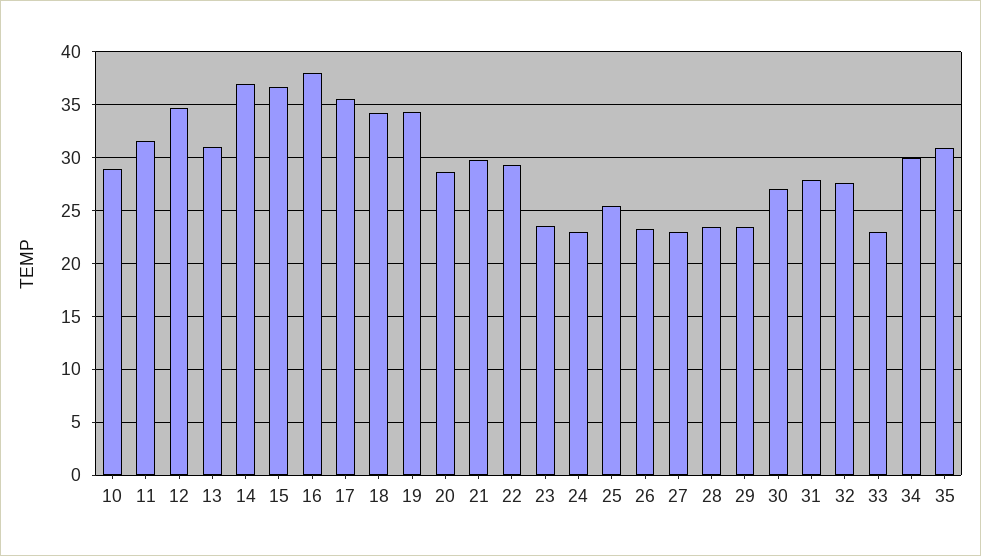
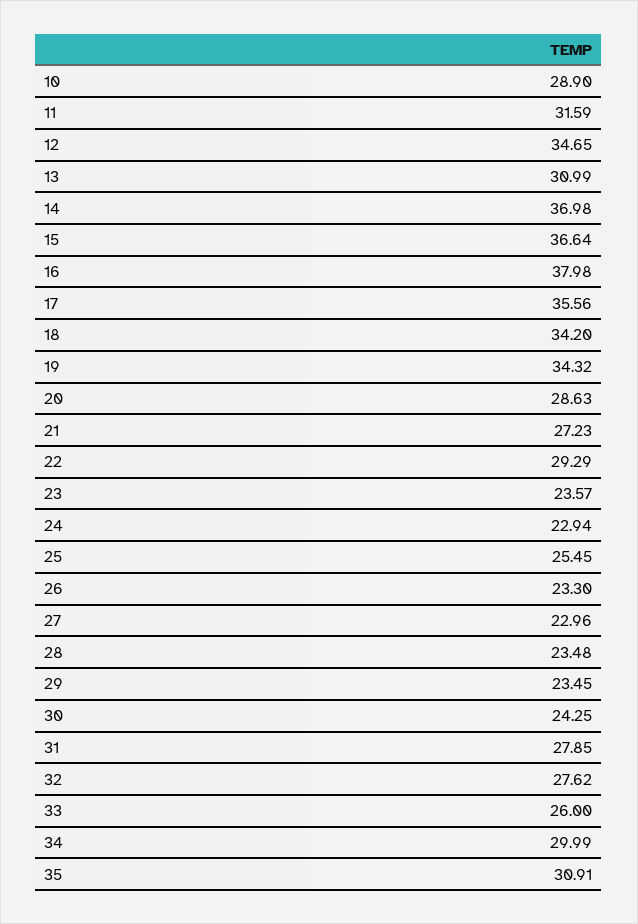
21: 30 -> 27.23
30: 27 -> 24.25
33: 23 -> 26

